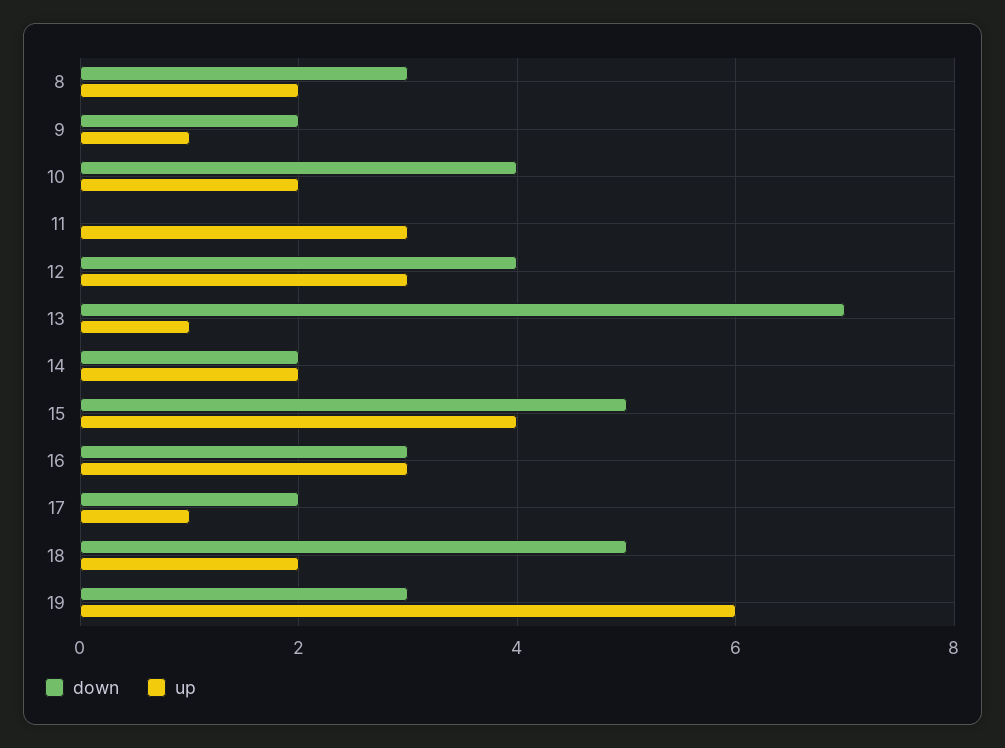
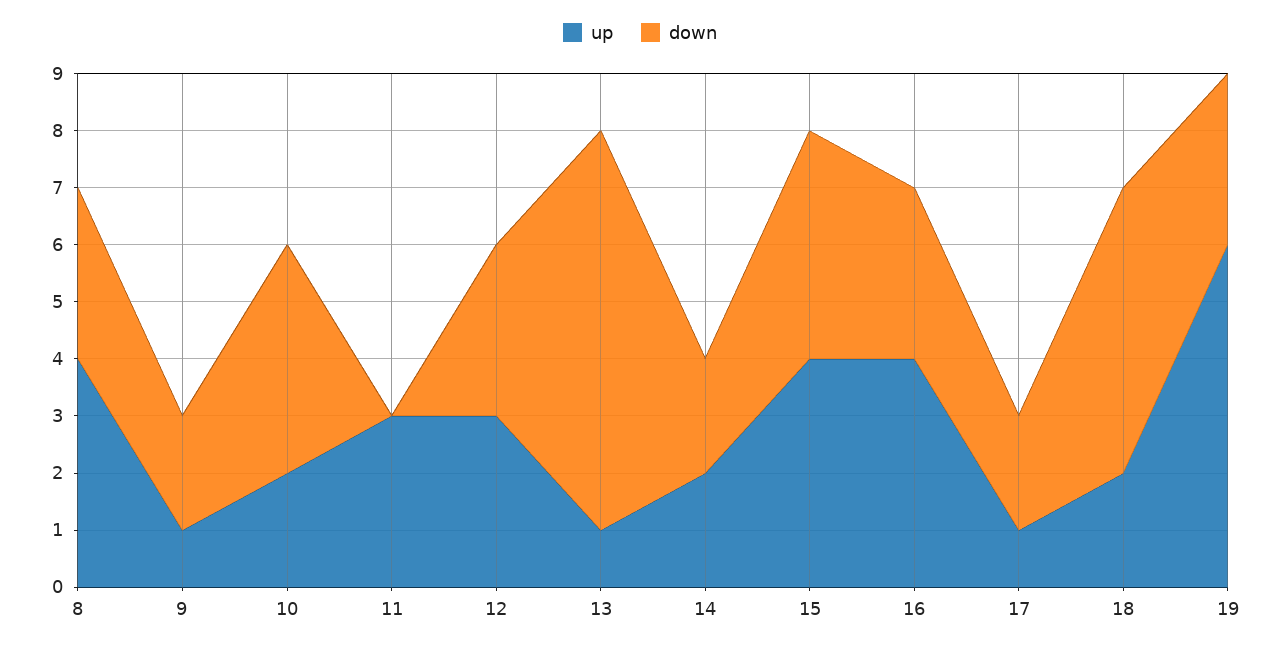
up, 8: 2 -> 4
down, 12: 4 -> 3
down, 15: 5 -> 4
up, 16: 3 -> 4

